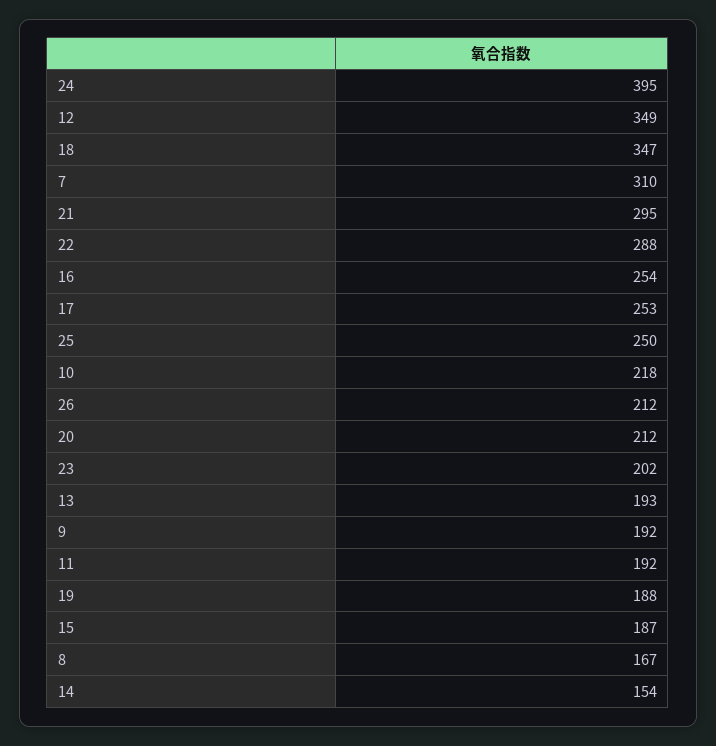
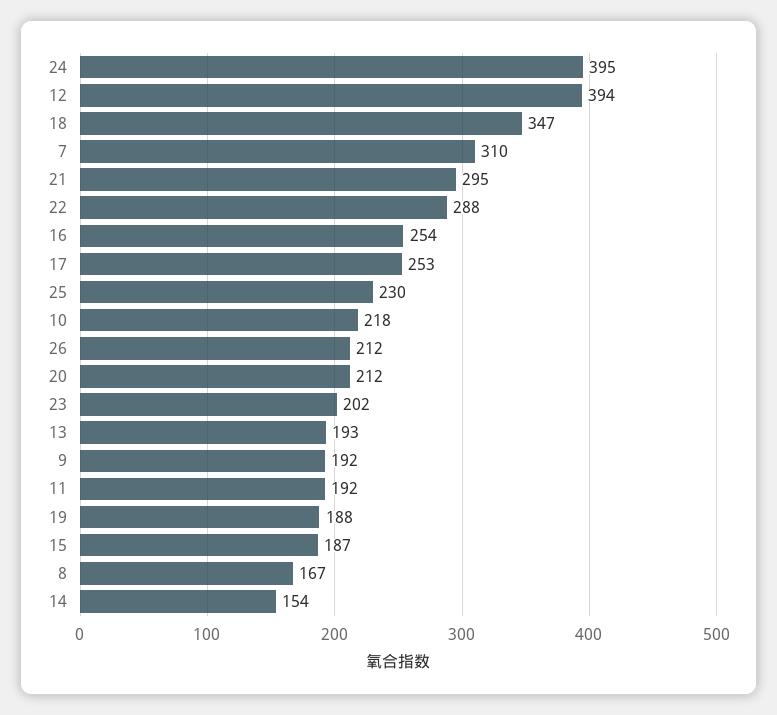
12: 349 -> 394
25: 250 -> 230

